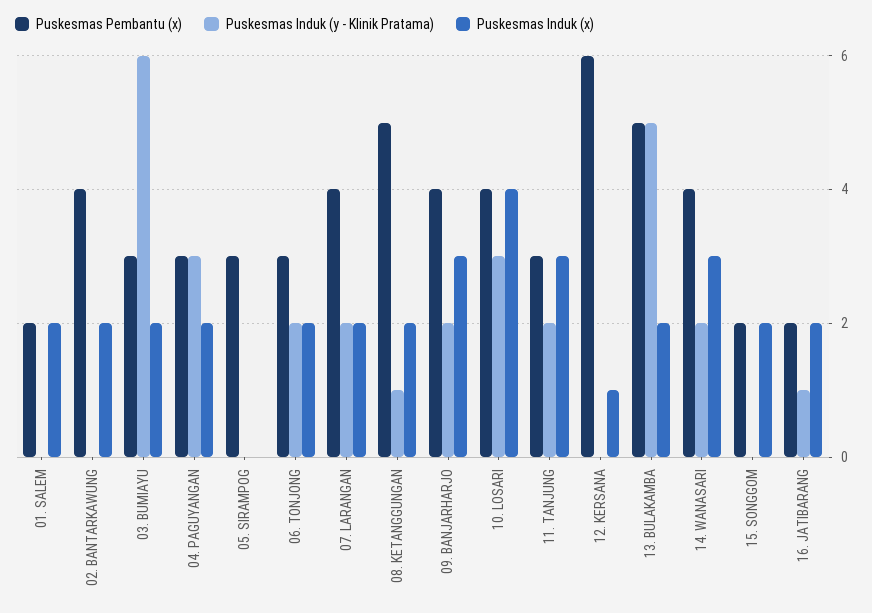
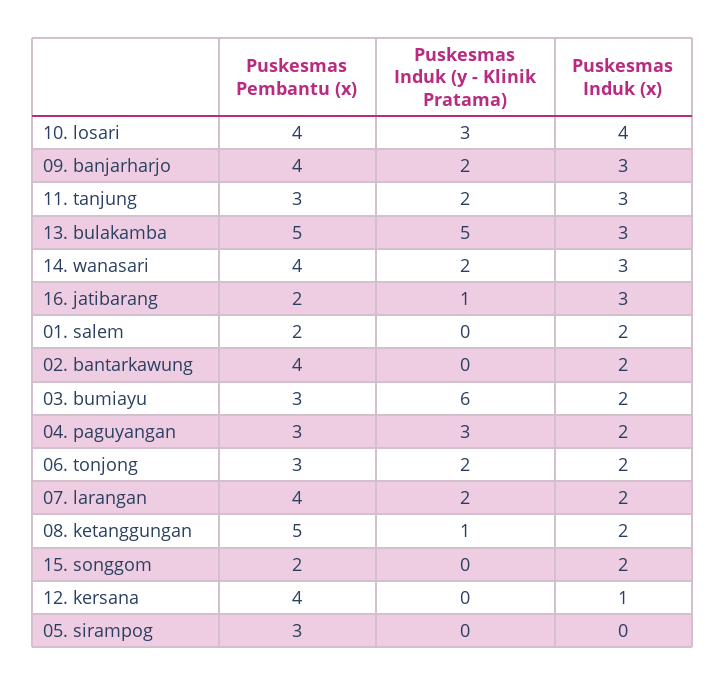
Puskesmas Pembantu (x), 12. KERSANA: 6 -> 4
Puskesmas Induk (x), 13. BULAKAMBA: 2 -> 3
Puskesmas Induk (x), 16. JATIBARANG: 2 -> 3

